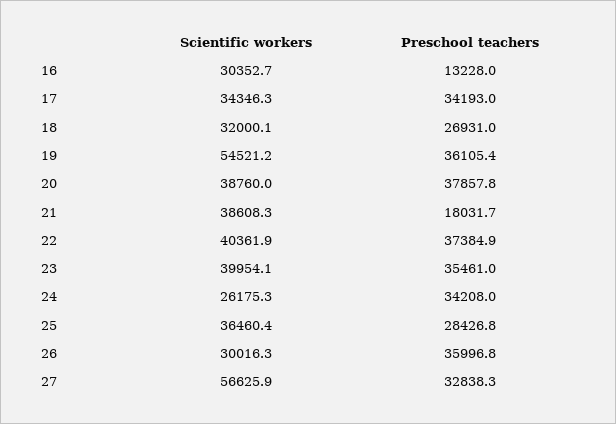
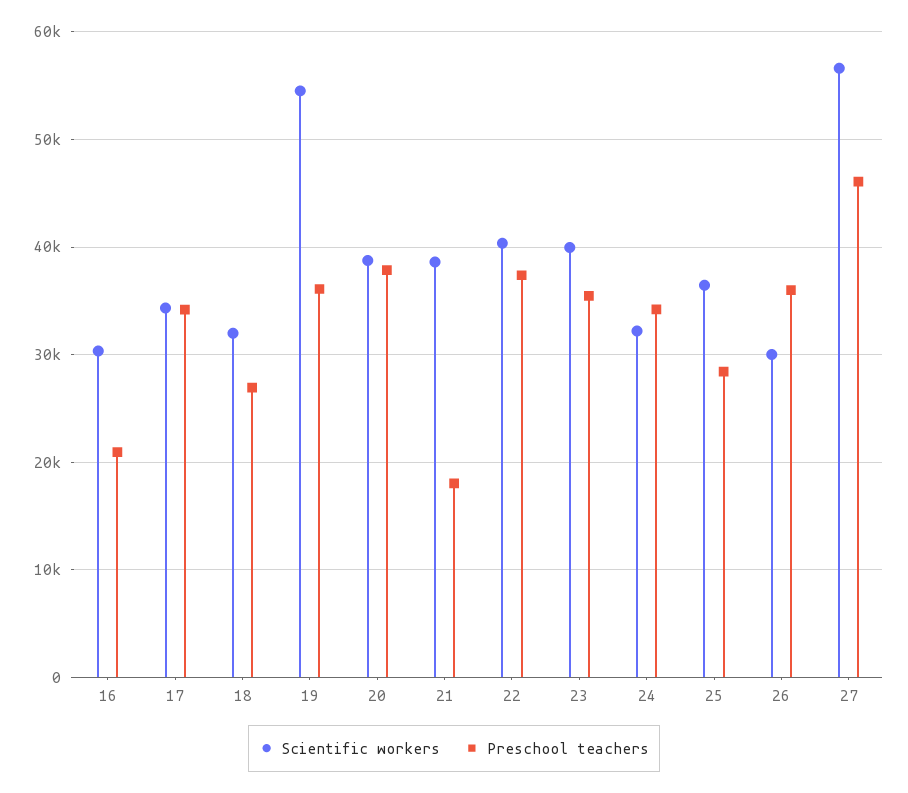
Preschool teachers, 16: 13228 -> 21000
Scientific workers, 24: 26175.3 -> 32000
Preschool teachers, 27: 32838.3 -> 46000

